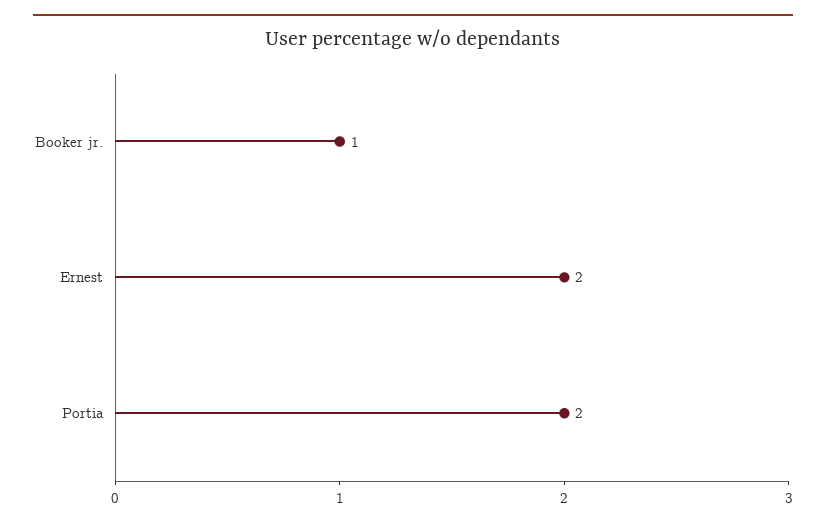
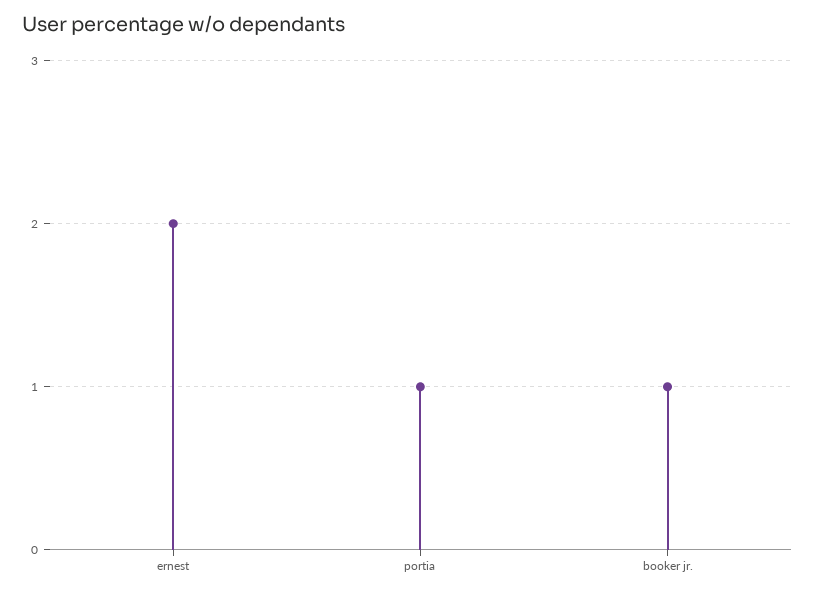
Portia: 2 -> 1

